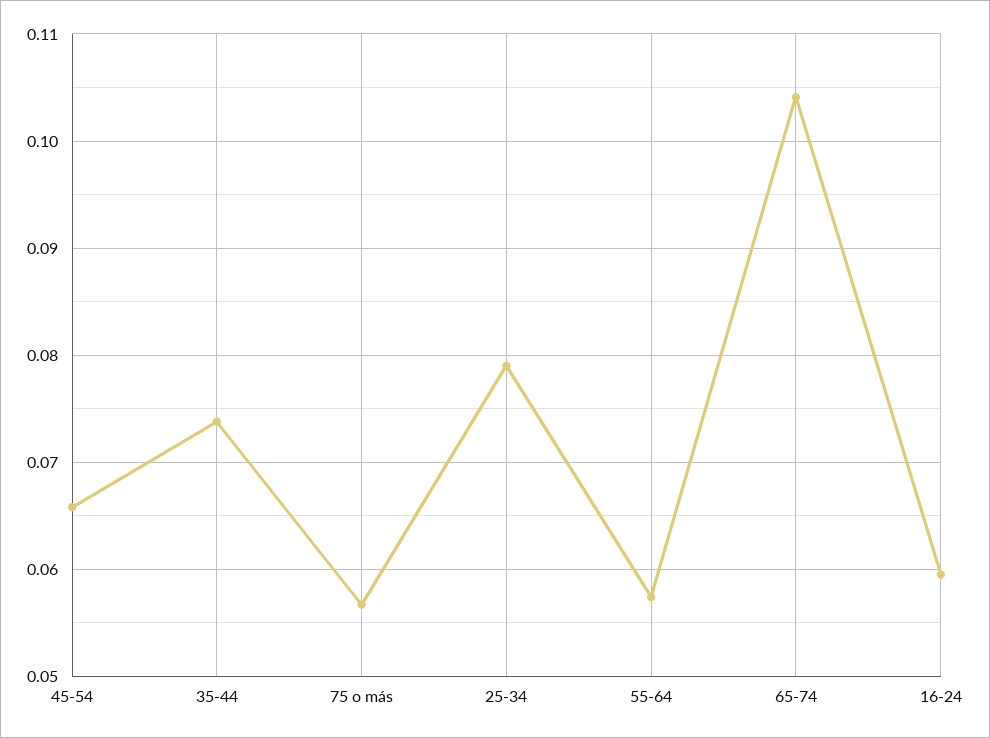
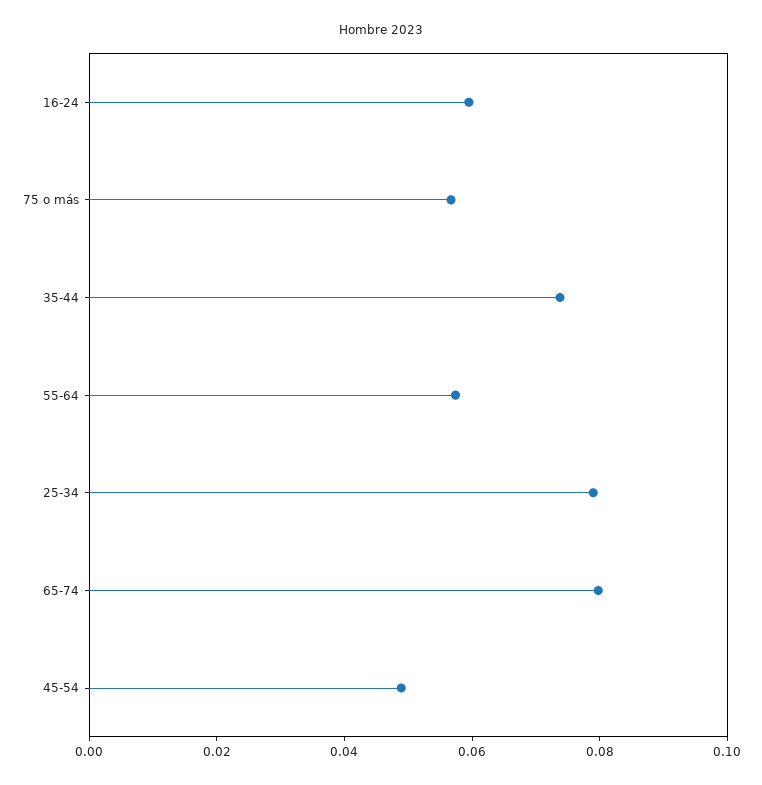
45-54: 0.066 -> 0.05
65-74: 0.104 -> 0.08

